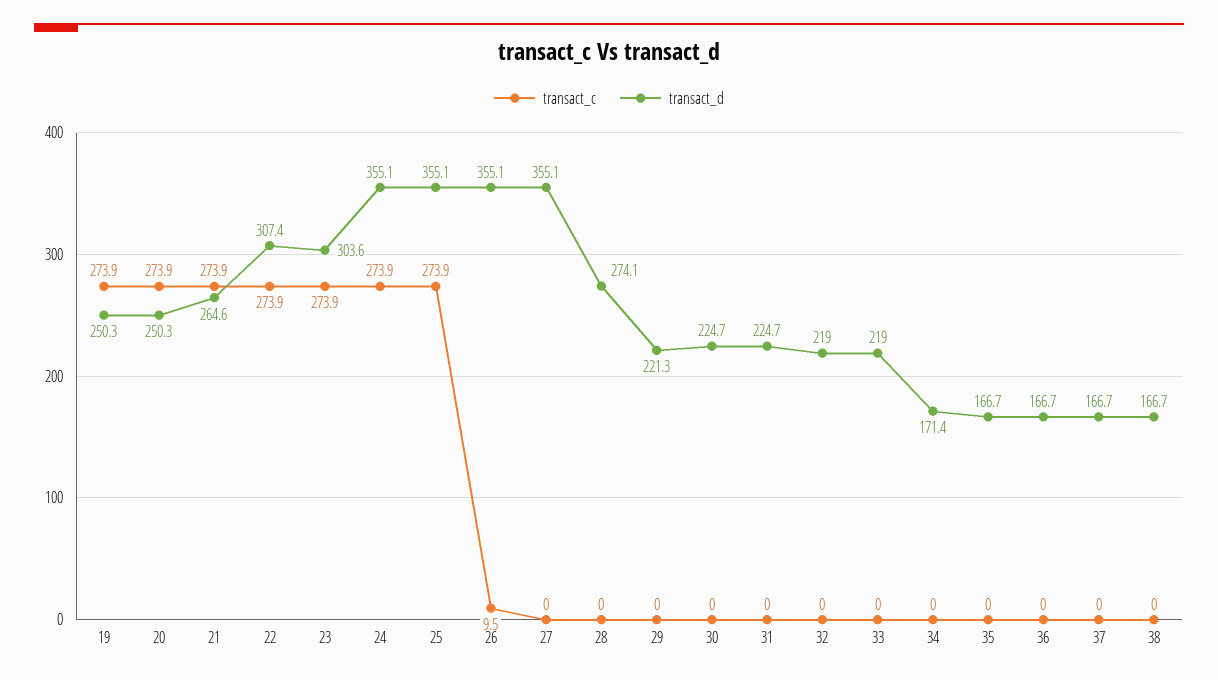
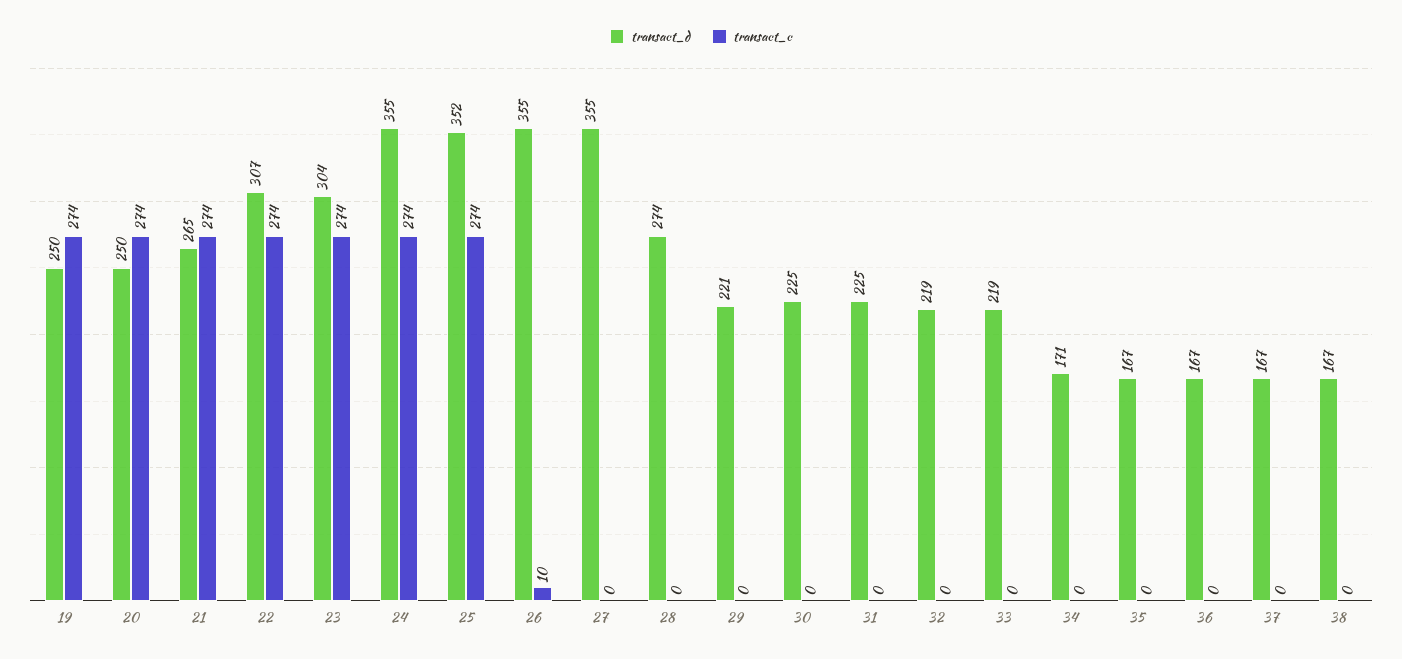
transact_d, 25: 355.1 -> 352

